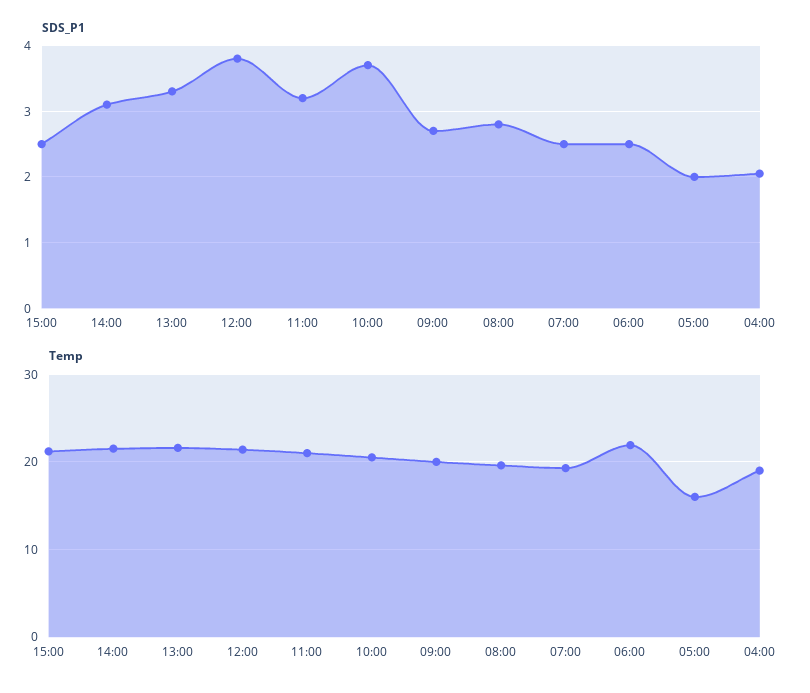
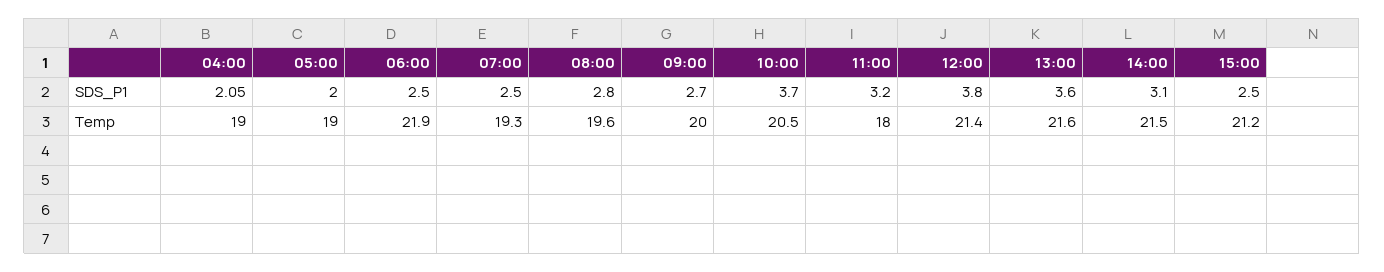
SDS_P1, 13:00: 3.3 -> 3.6
Temp, 11:00: 21 -> 18
Temp, 05:00: 16 -> 19

